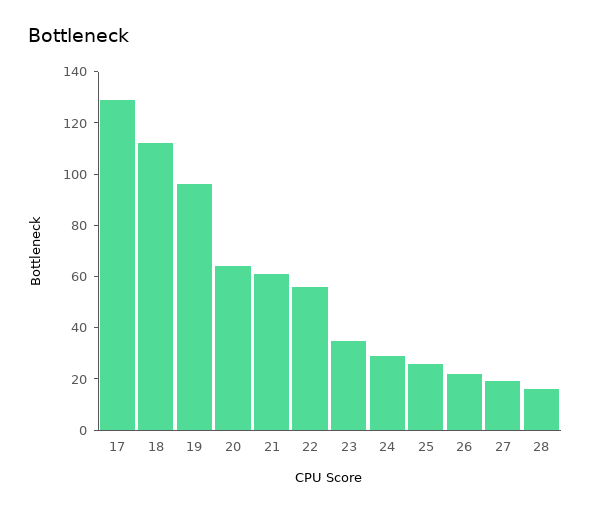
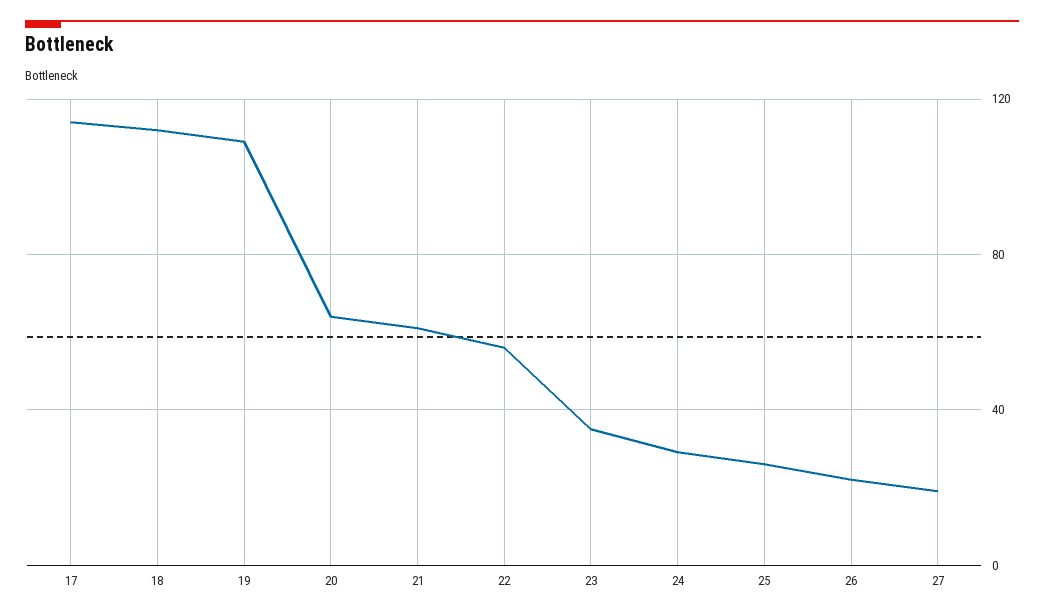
17: 130 -> 115
19: 95 -> 110
28: 15 -> none

